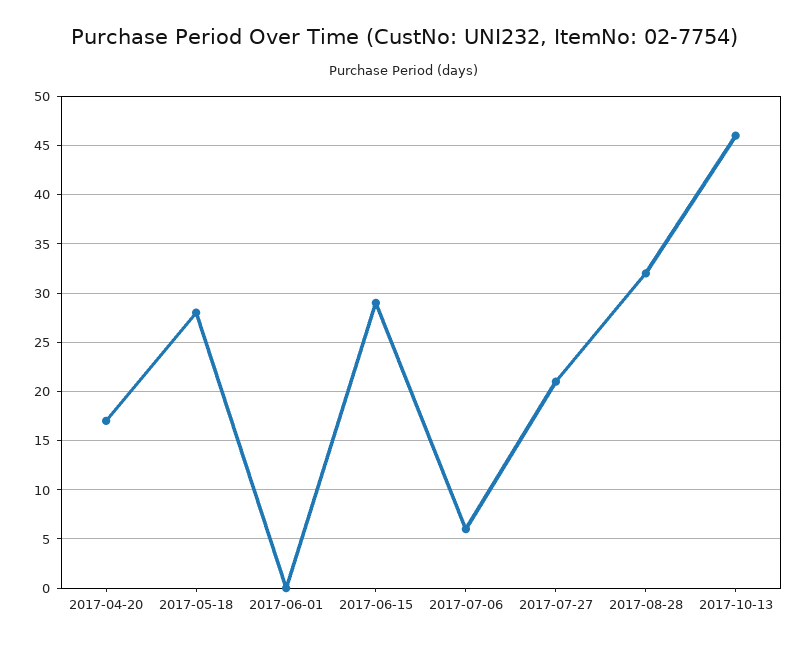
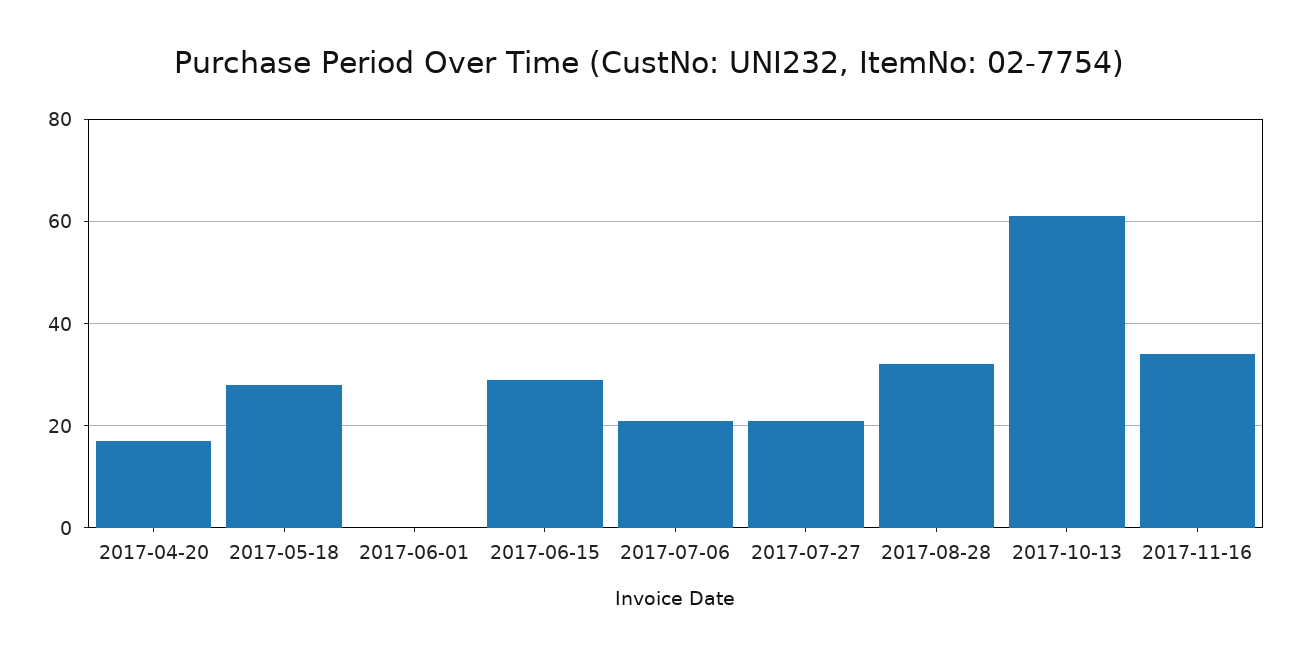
2017-07-06: 6 -> 20
2017-10-13: 46 -> 60
2017-11-16: none -> 35

